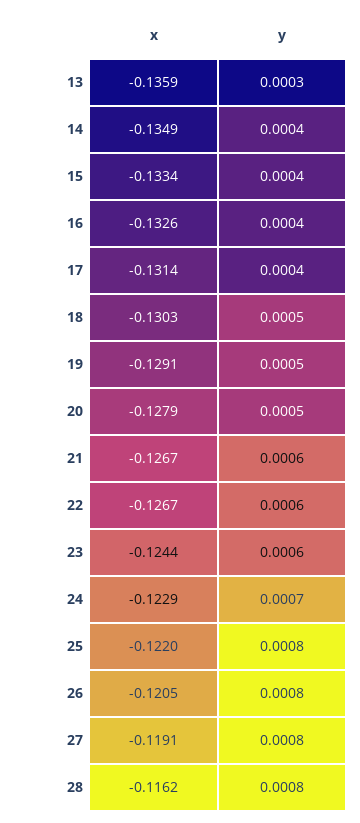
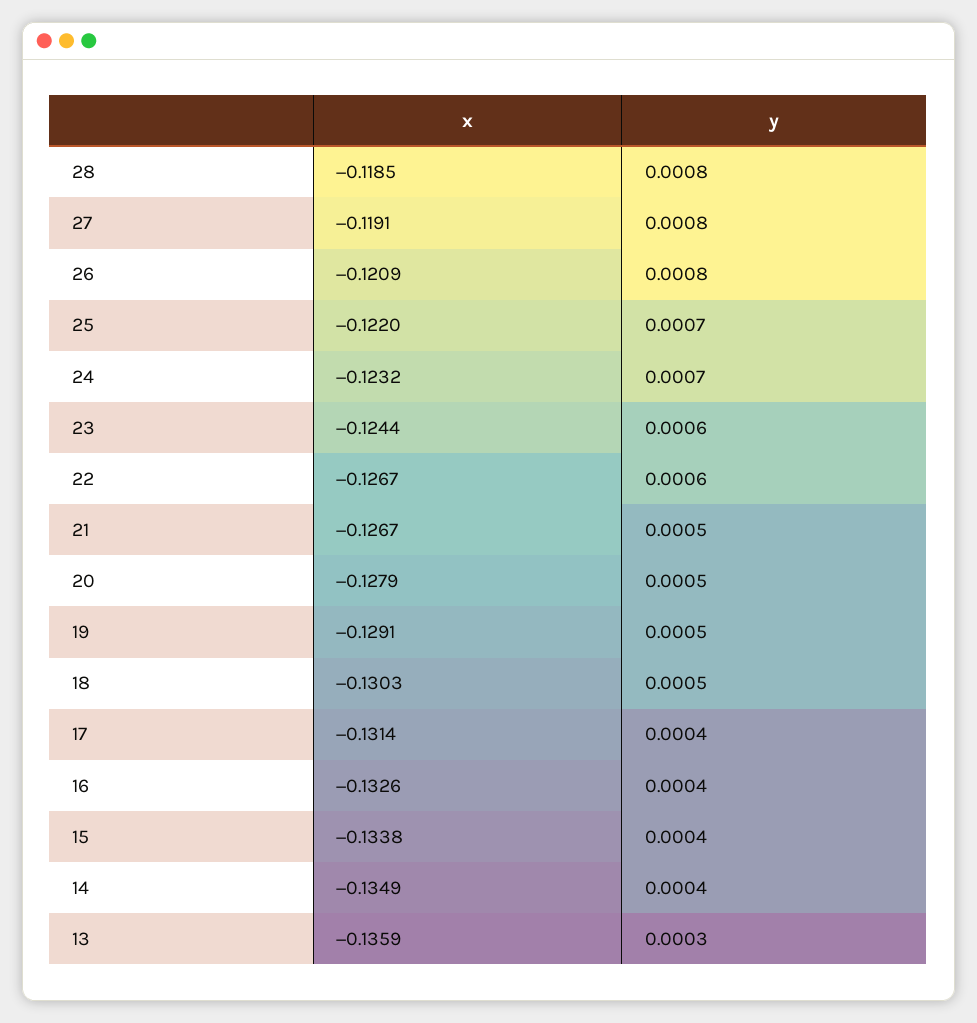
x, 15: -0.1334 -> -0.1338
y, 21: 0.0006 -> 0.0005
x, 24: -0.1229 -> -0.1232
y, 25: 0.0008 -> 0.0007
x, 26: -0.1205 -> -0.1209
x, 28: -0.1162 -> -0.1185

